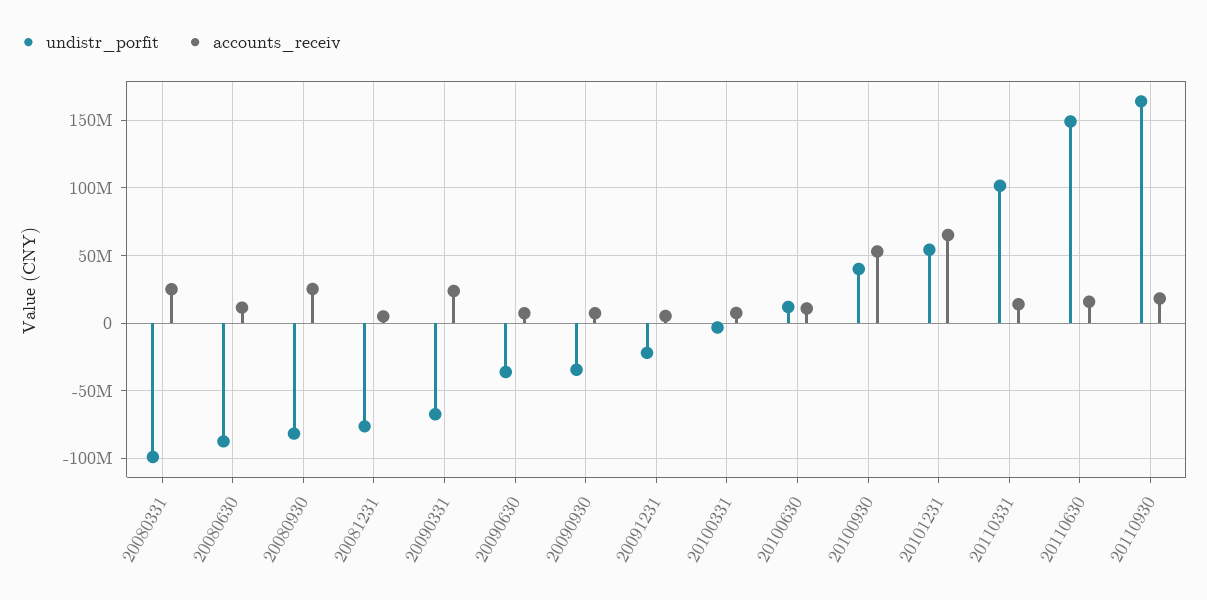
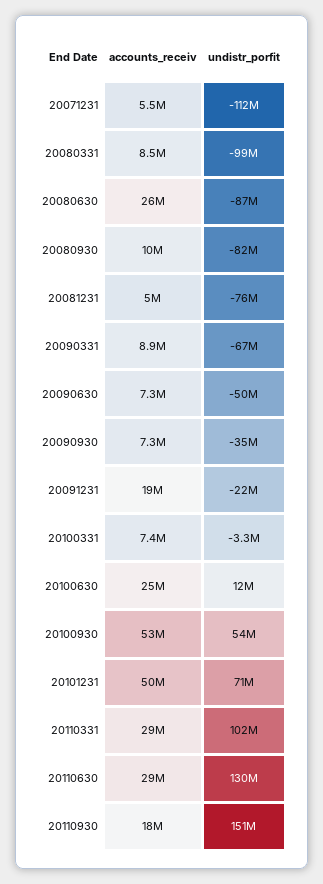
accounts_receiv, 20080331: 25000000 -> 8500000
accounts_receiv, 20080630: 10000000 -> 26000000
accounts_receiv, 20080930: 25000000 -> 10000000
accounts_receiv, 20090331: 25000000 -> 8900000
undistr_porfit, 20090630: -35000000 -> -50000000
accounts_receiv, 20091231: 5000000 -> 19000000
accounts_receiv, 20100630: 10000000 -> 25000000
undistr_porfit, 20100930: 40000000 -> 54000000
undistr_porfit, 20101231: 55000000 -> 71000000
accounts_receiv, 20101231: 65000000 -> 50000000
accounts_receiv, 20110331: 15000000 -> 29000000
undistr_porfit, 20110630: 150000000 -> 130000000
accounts_receiv, 20110630: 15000000 -> 29000000
undistr_porfit, 20110930: 165000000 -> 151000000
accounts_receiv, 20071231: none -> 5500000
undistr_porfit, 20071231: none -> -112000000

